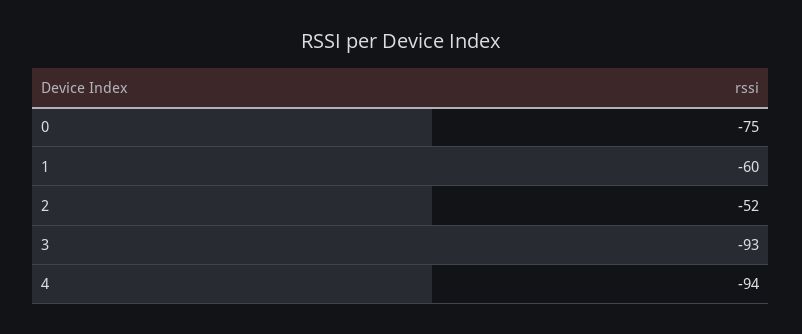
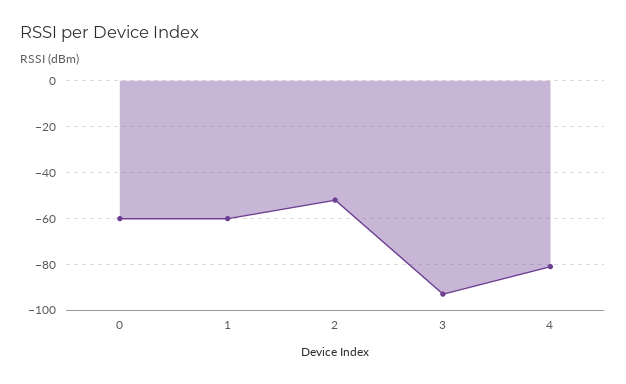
0: -75 -> -60
4: -94 -> -80

